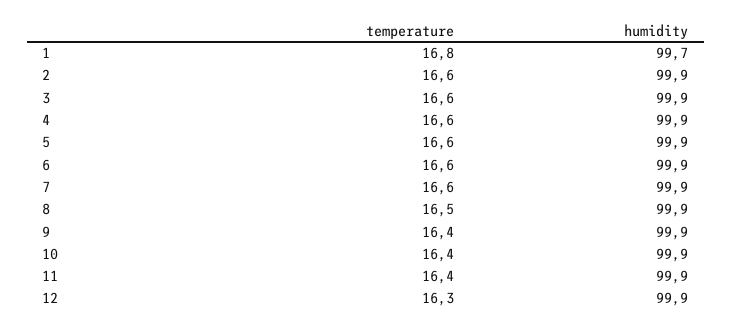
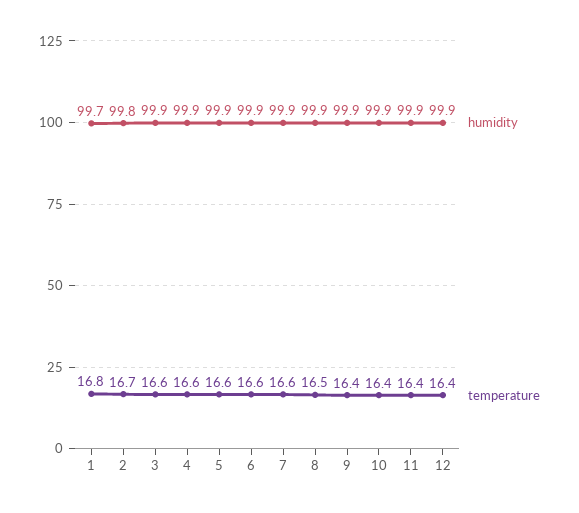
temperature, 2: 16.6 -> 16.7
humidity, 2: 99.9 -> 99.8
temperature, 12: 16.3 -> 16.4

